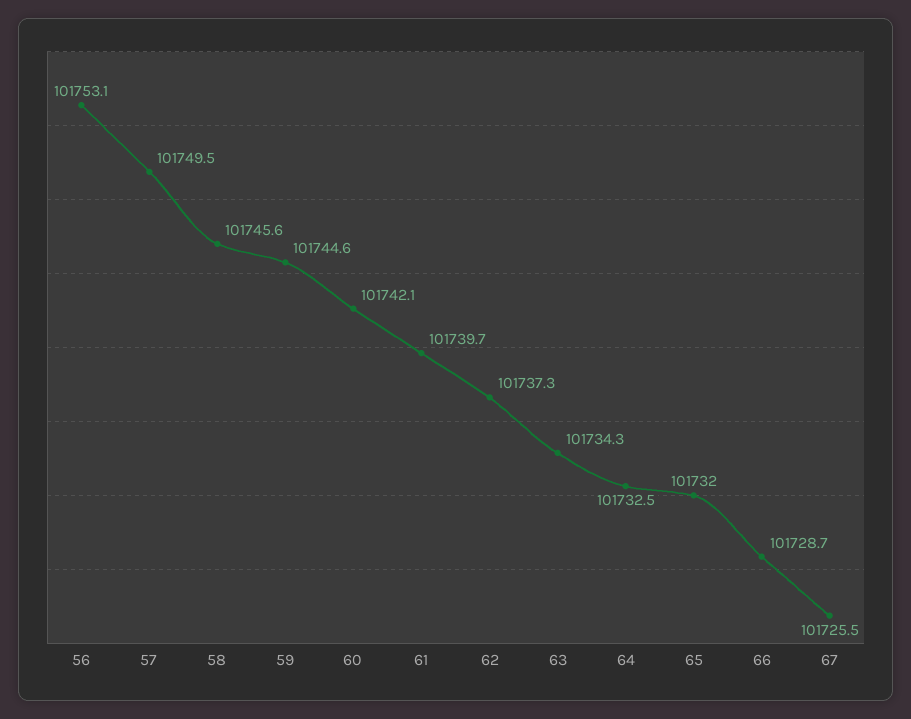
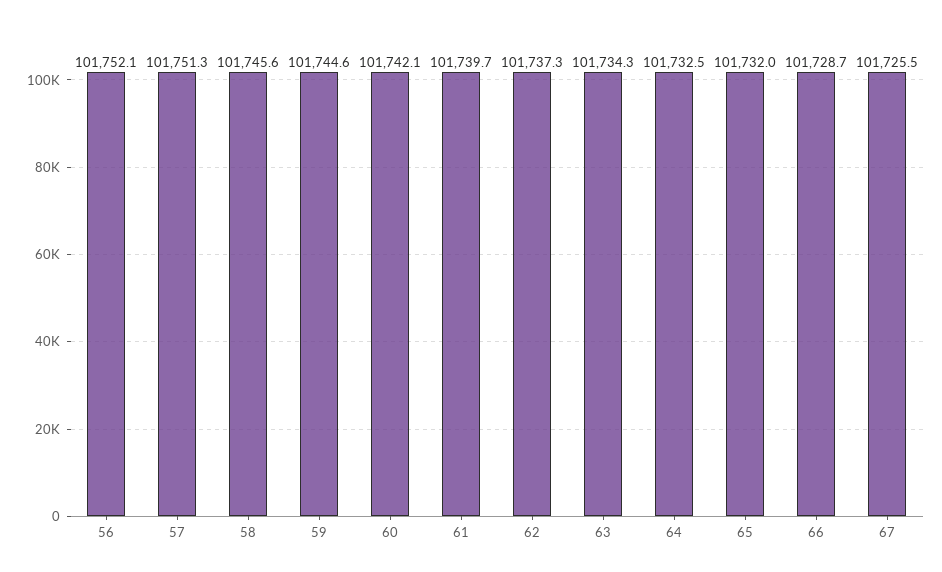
56: 101753.1 -> 101752.1
57: 101749.5 -> 101751.3

